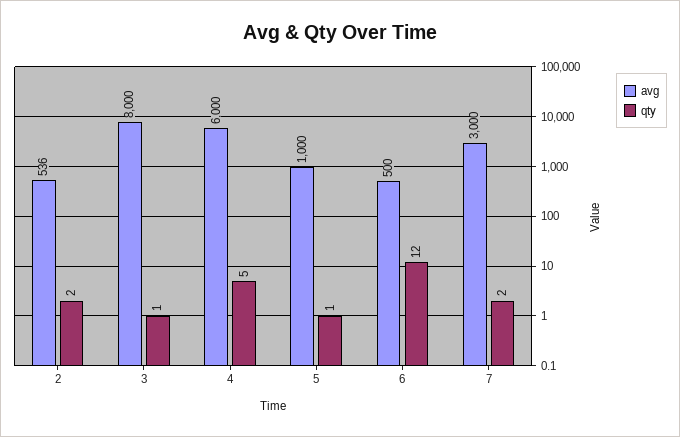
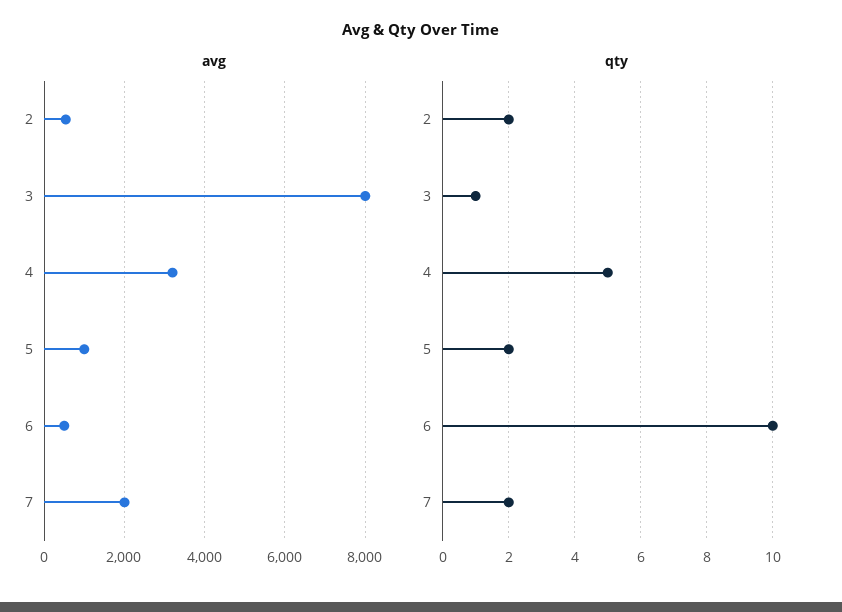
avg, 4: 6000 -> 3200
qty, 5: 1 -> 2
qty, 6: 12 -> 10
avg, 7: 3000 -> 2000

